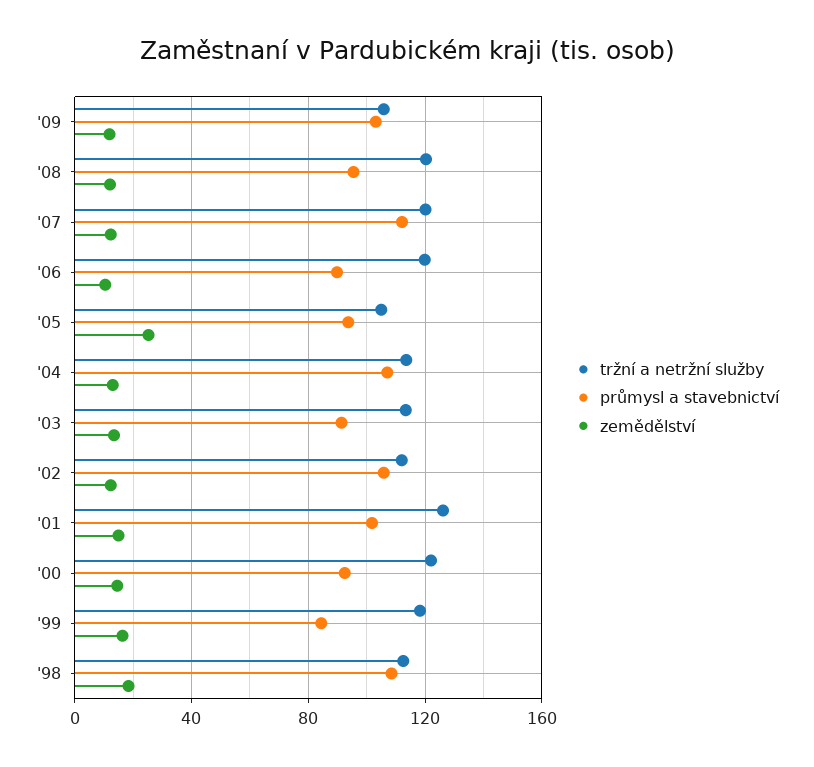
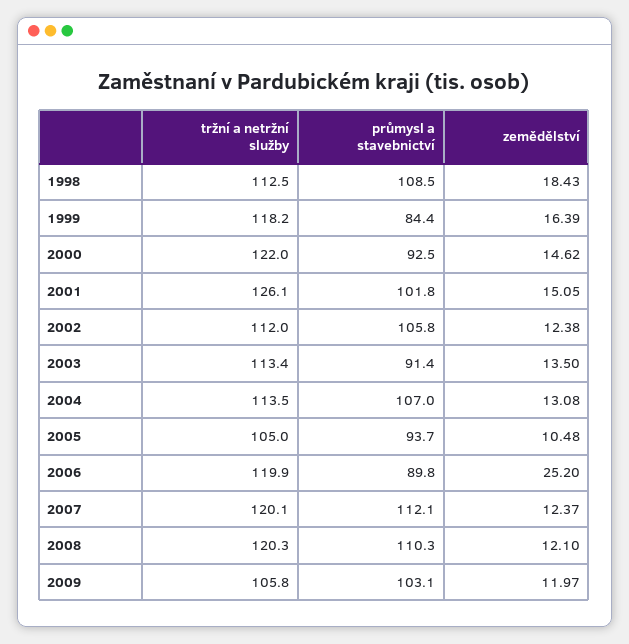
průmysl a stavebnictví, '08: 95 -> 110.3
zemědělství, '06: 10 -> 25.2
zemědělství, '05: 25 -> 10.48

